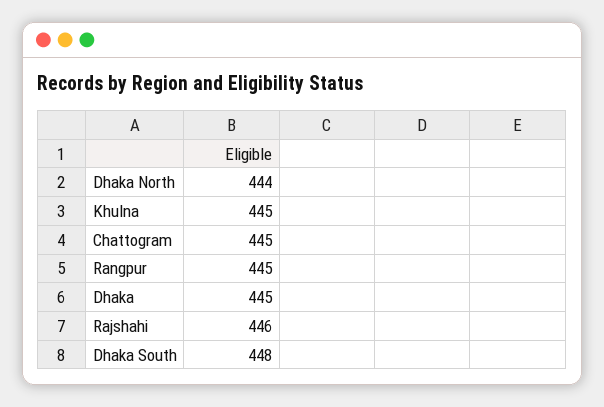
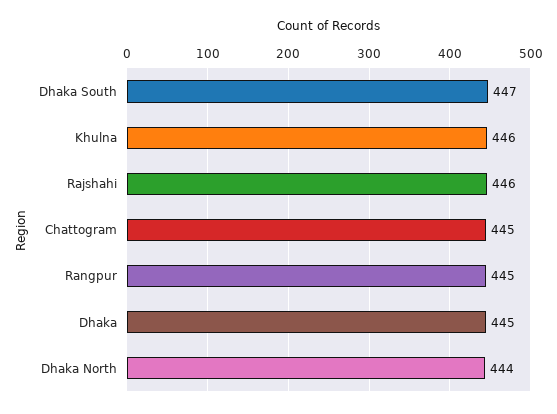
Khulna: 445 -> 446
Dhaka South: 448 -> 447

